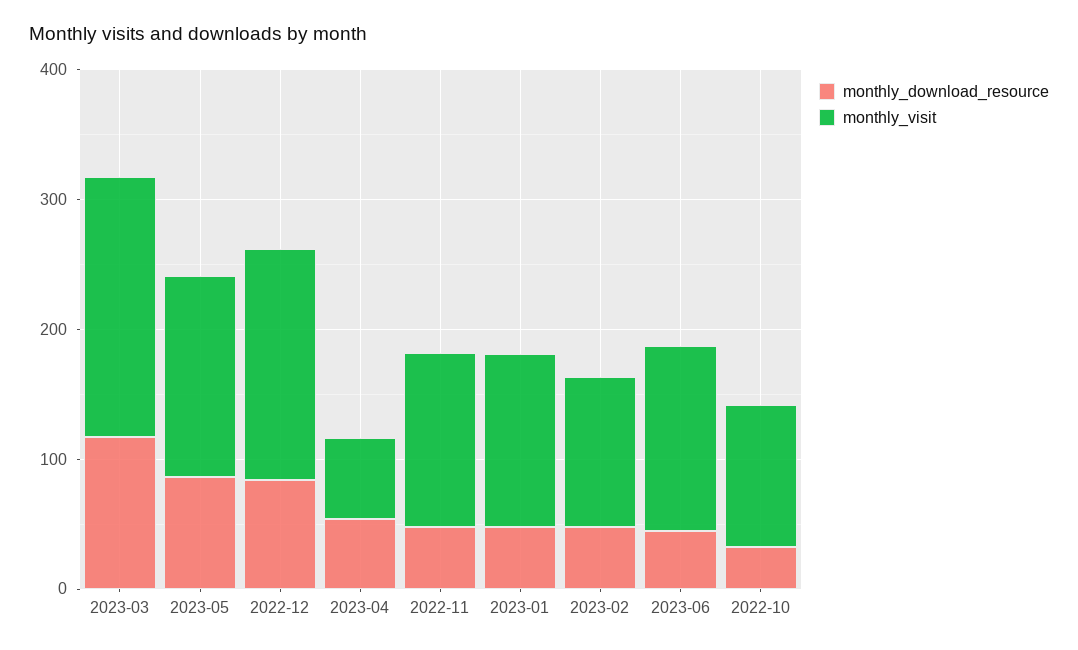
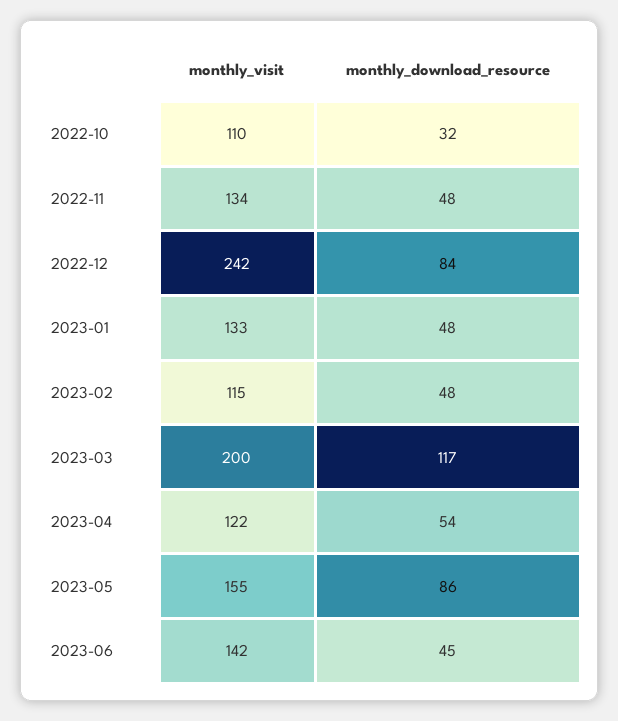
monthly_visit, 2022-12: 180 -> 242
monthly_visit, 2023-04: 60 -> 122

